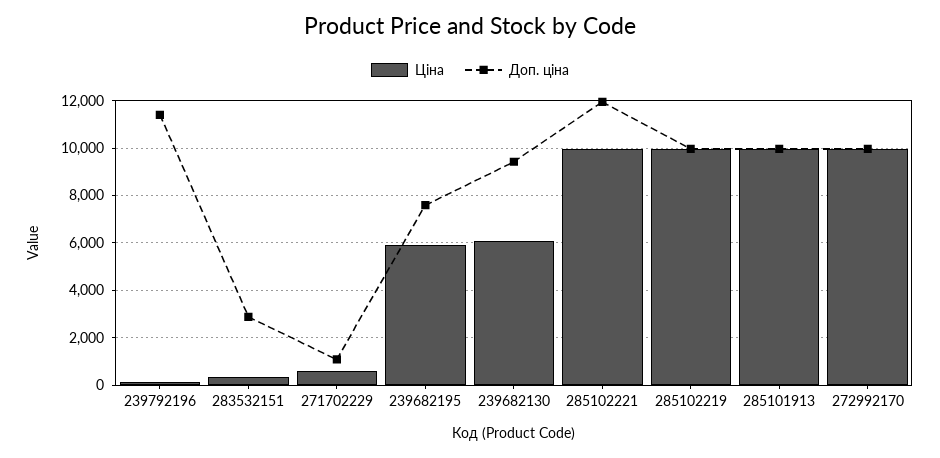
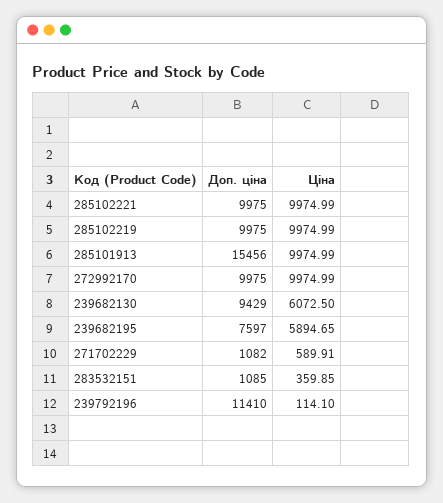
Доп. ціна, 283532151: 3000 -> 1085
Доп. ціна, 285102221: 12000 -> 9975
Доп. ціна, 285101913: 10000 -> 15456

